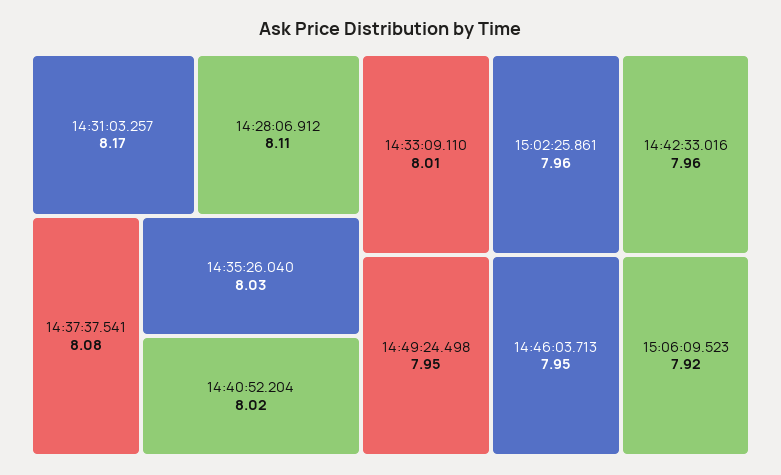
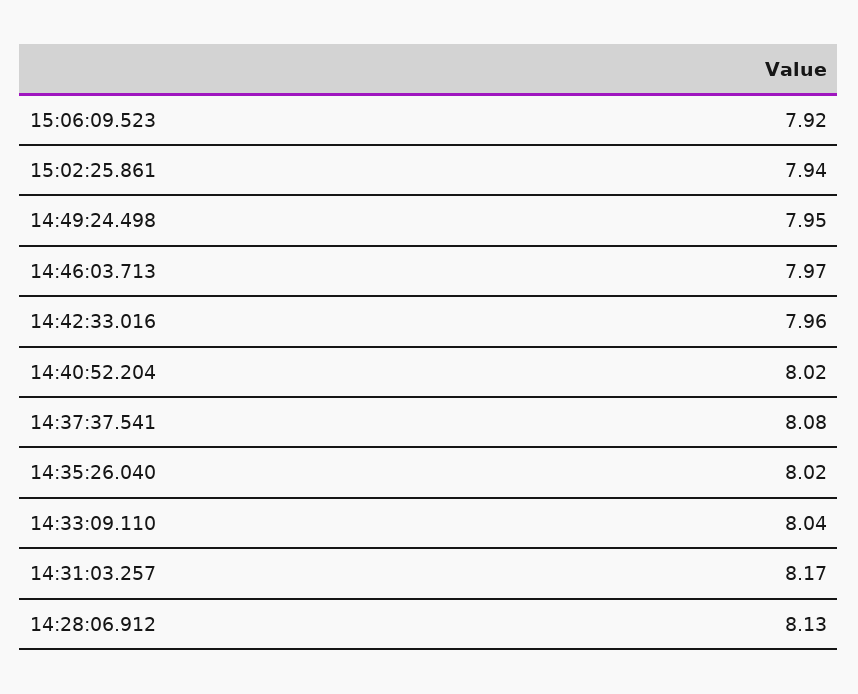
14:28:06.912: 8.11 -> 8.13
14:35:26.040: 8.03 -> 8.02
14:33:09.110: 8.01 -> 8.04
15:02:25.861: 7.96 -> 7.94
14:46:03.713: 7.95 -> 7.97

